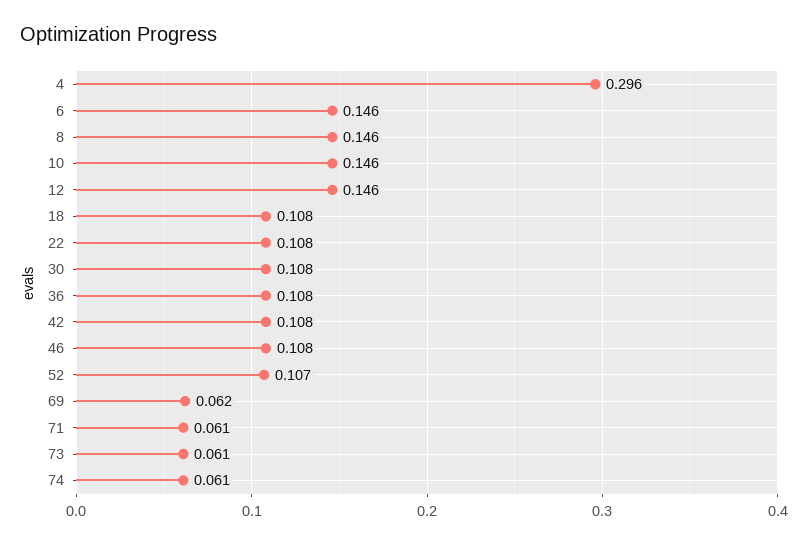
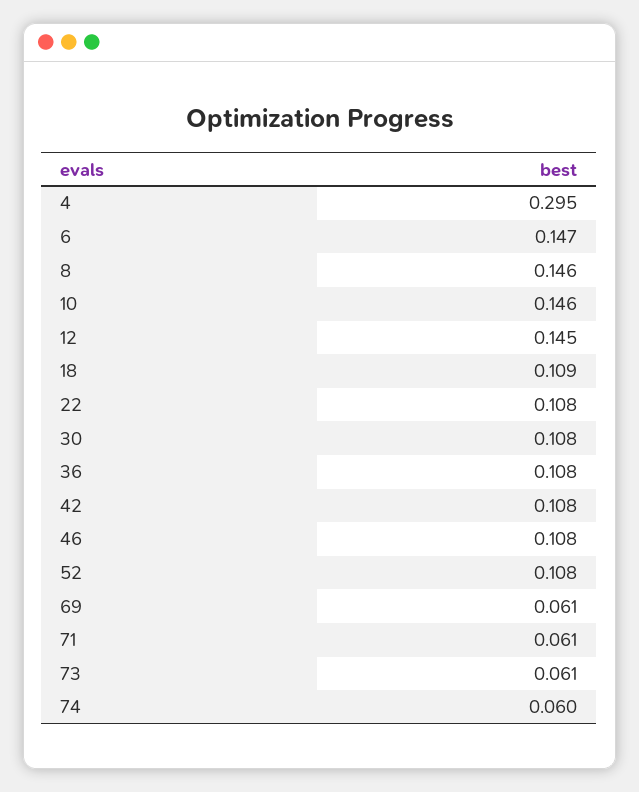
4: 0.296 -> 0.295
6: 0.146 -> 0.147
12: 0.146 -> 0.145
18: 0.108 -> 0.109
52: 0.107 -> 0.108
69: 0.062 -> 0.061
74: 0.061 -> 0.06

